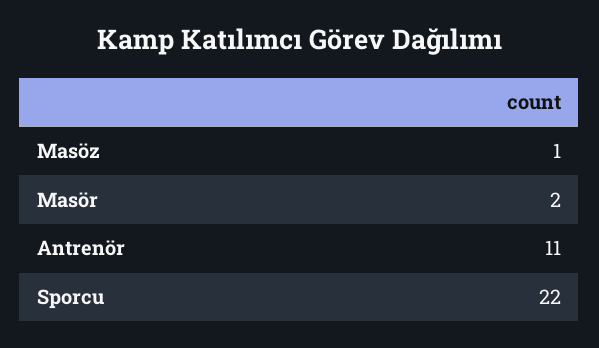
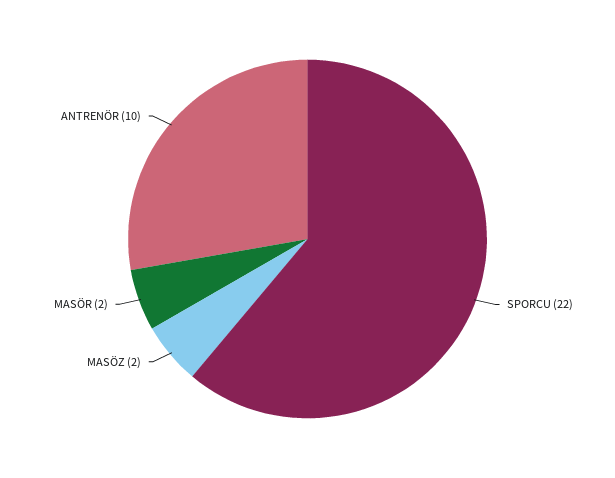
Masöz: 1 -> 2
Antrenör: 11 -> 10

